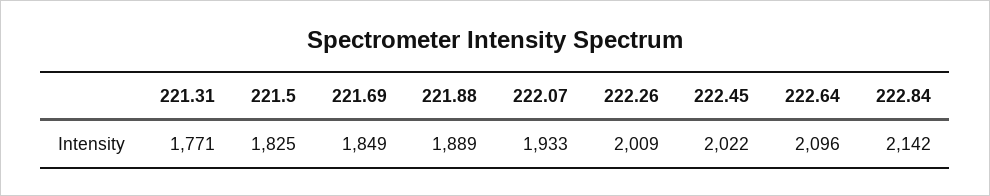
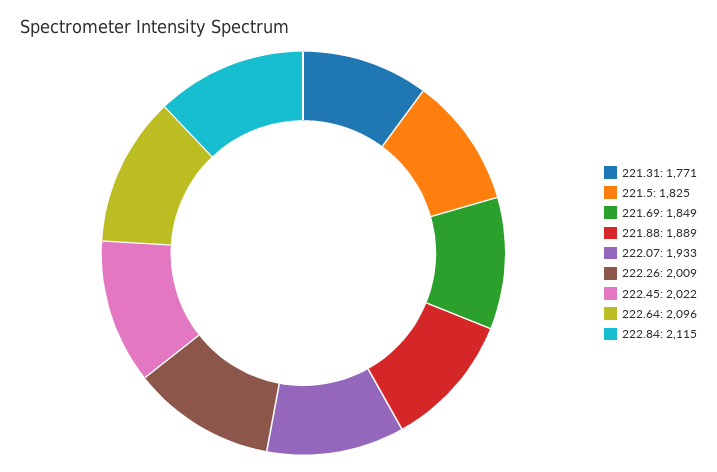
222.84: 2142 -> 2115

